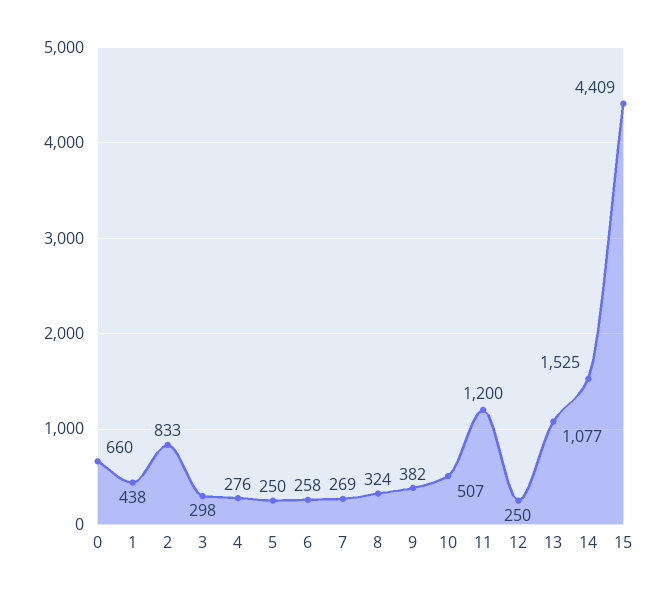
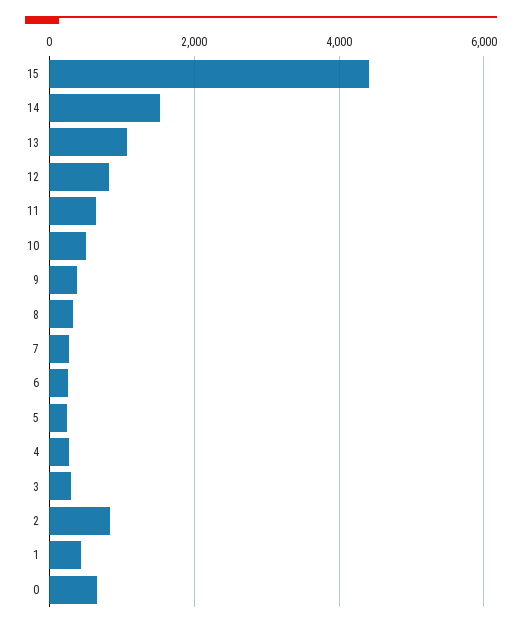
11: 1200 -> 600
12: 250 -> 800

